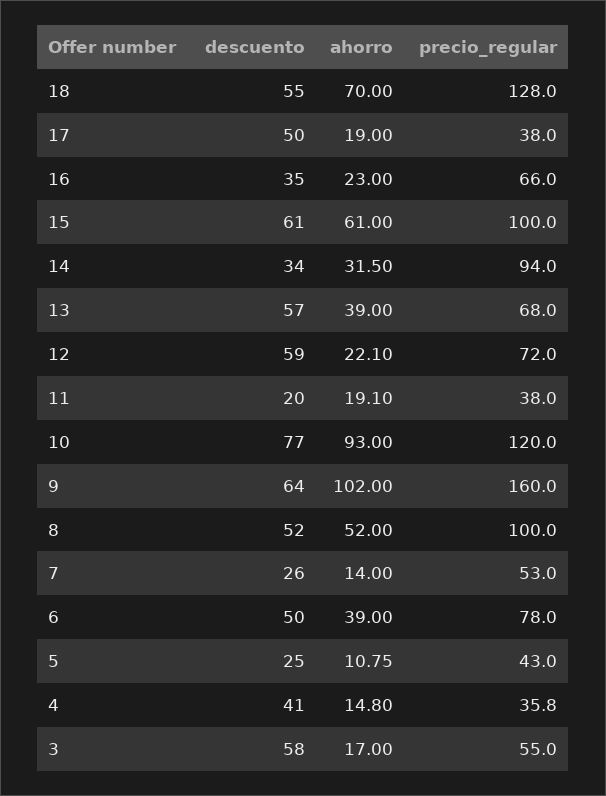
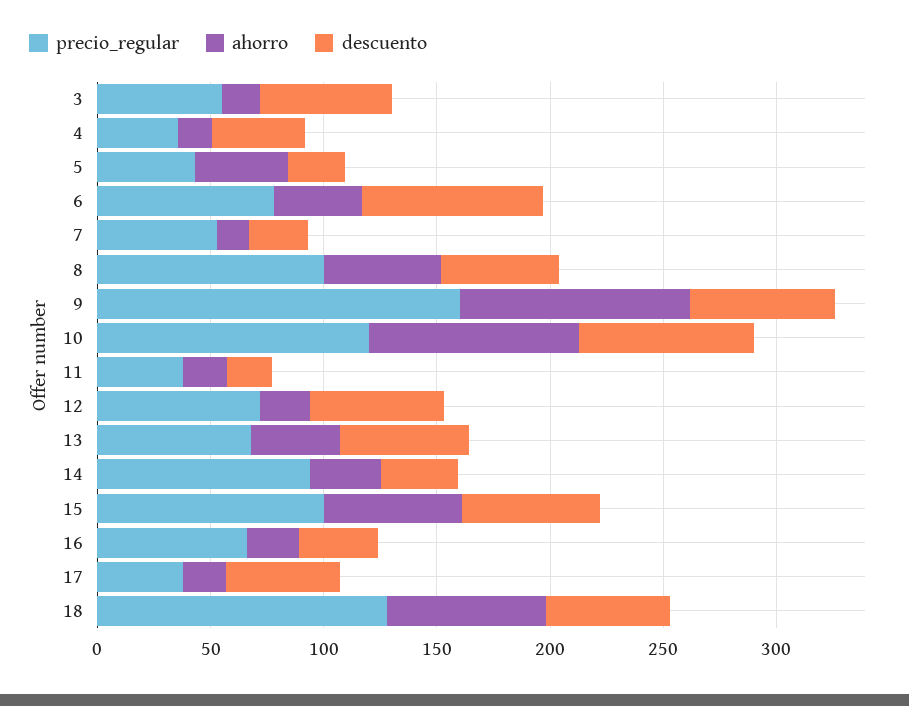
descuento, 6: 50 -> 80
ahorro, 5: 10.75 -> 40

